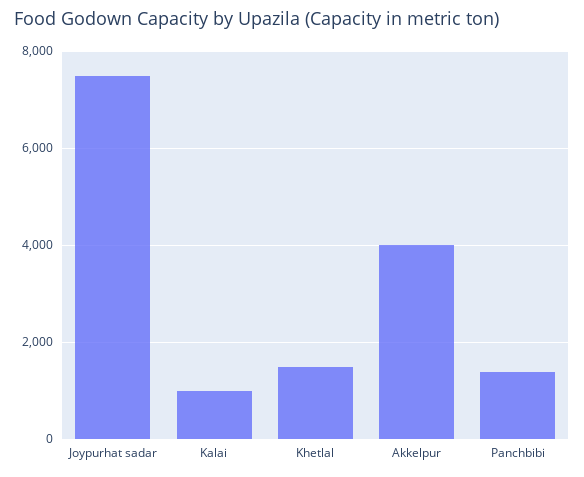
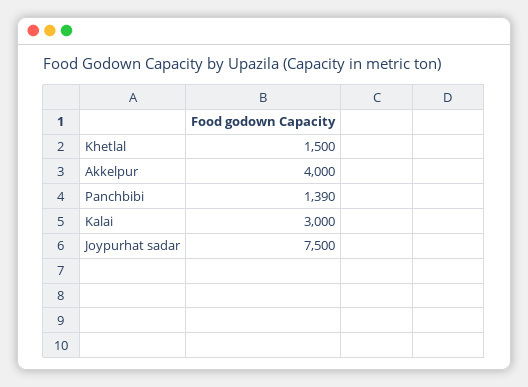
Kalai: 1000 -> 3000

